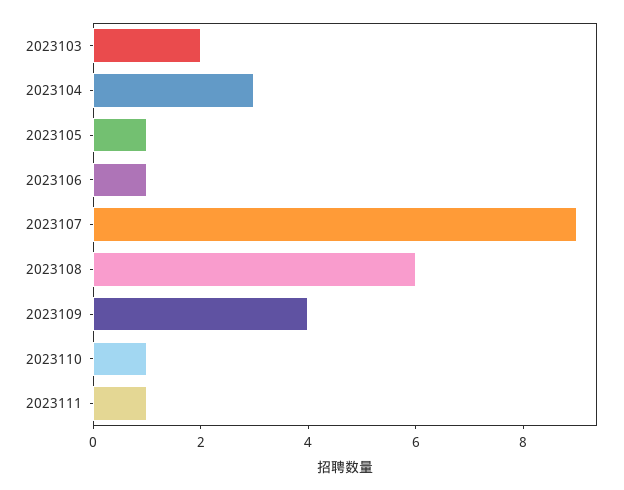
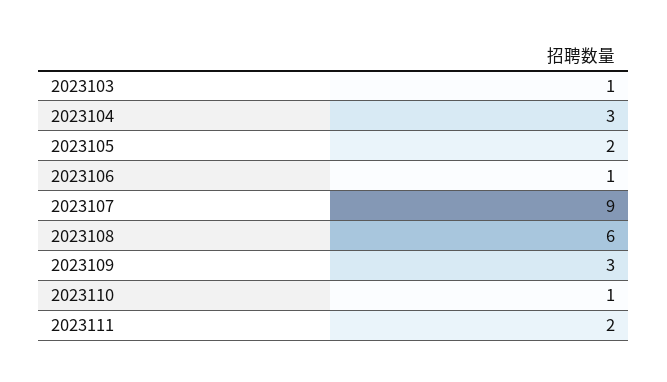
2023103: 2 -> 1
2023105: 1 -> 2
2023109: 4 -> 3
2023111: 1 -> 2

